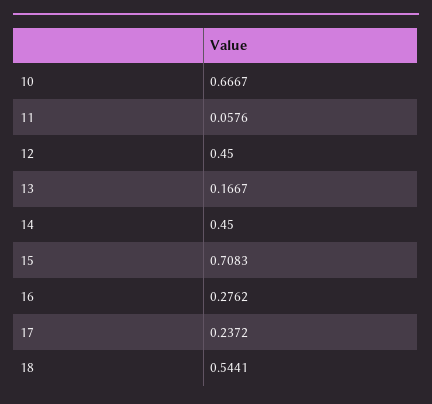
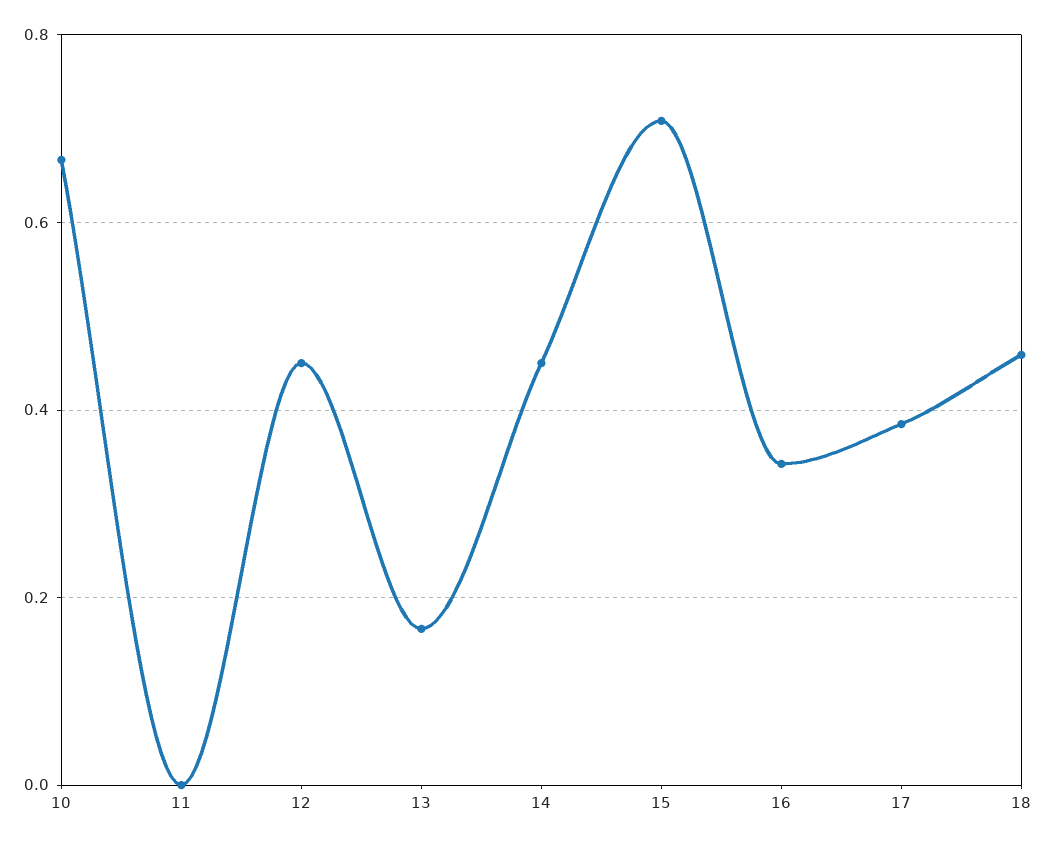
11: 0.0576 -> 0
16: 0.2762 -> 0.34
17: 0.2372 -> 0.38
18: 0.5441 -> 0.46

